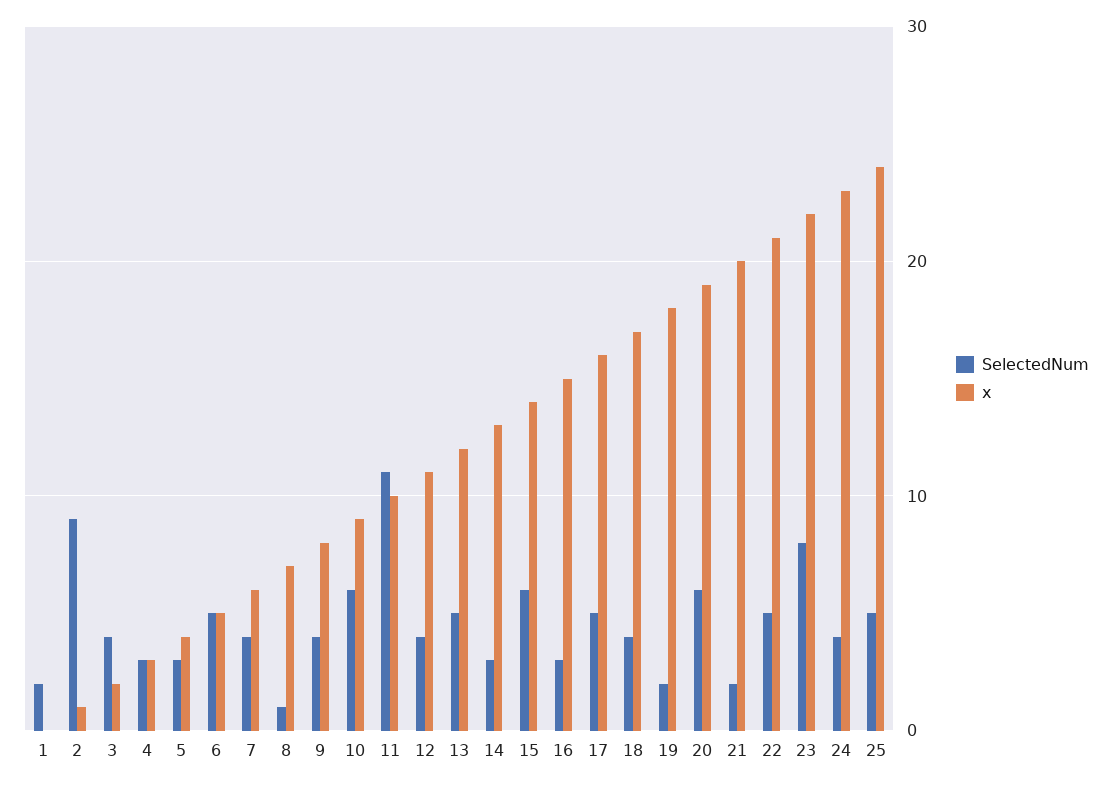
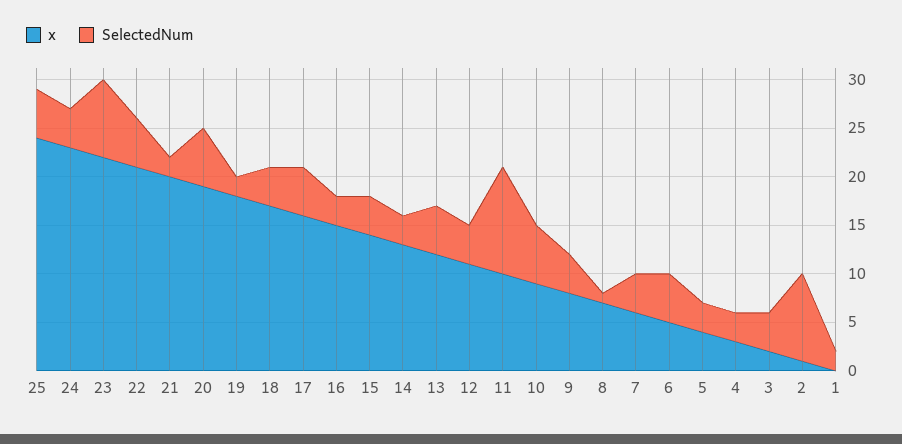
SelectedNum, 15: 6 -> 4

